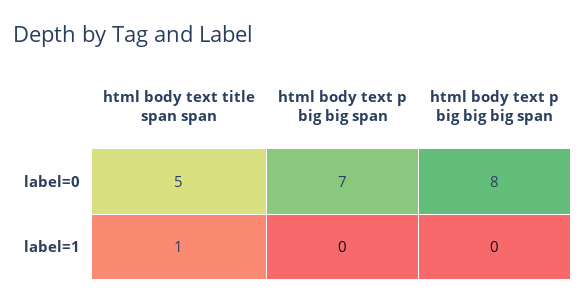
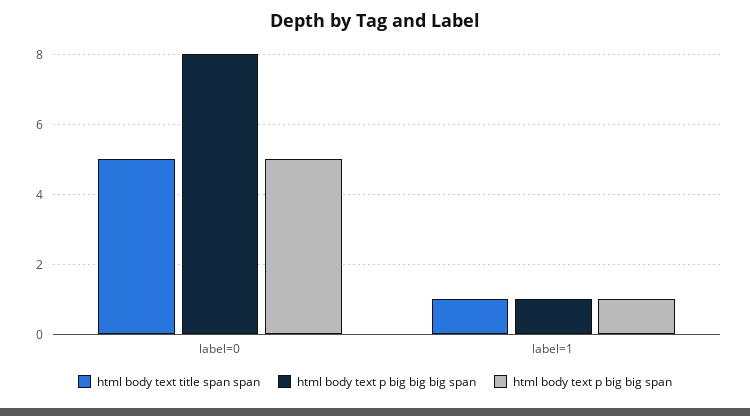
html body text p big big span, label=0: 7 -> 5
html body text p big big span, label=1: 0 -> 1
html body text p big big big span, label=1: 0 -> 1

